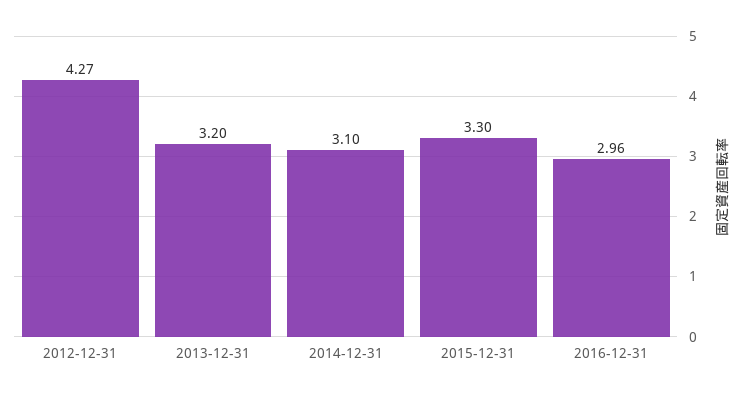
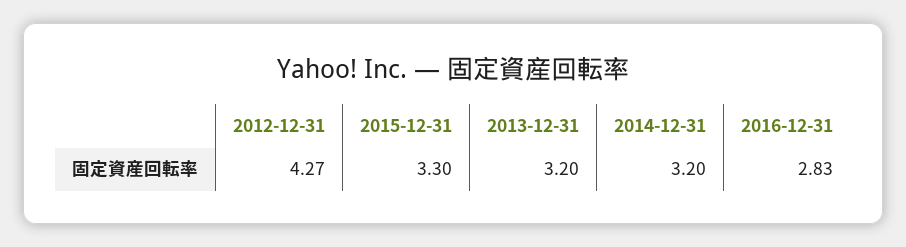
2014-12-31: 3.1 -> 3.2
2016-12-31: 2.96 -> 2.83

